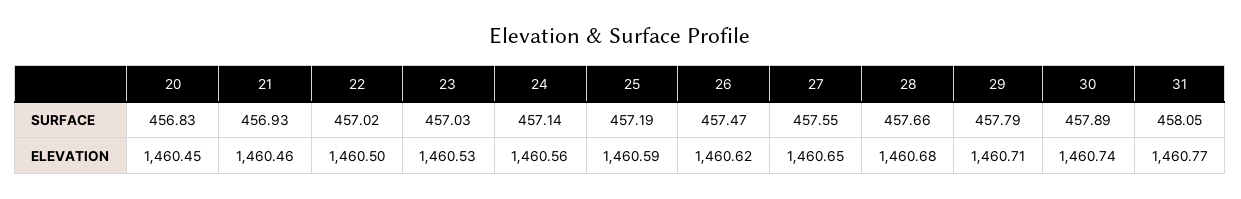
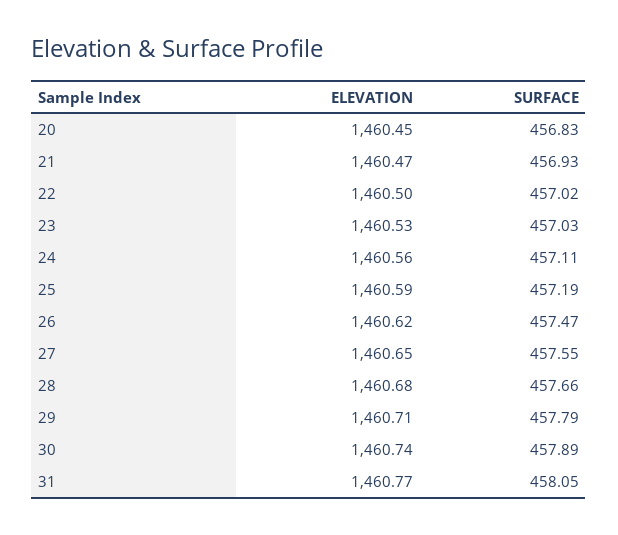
24, SURFACE: 457.14 -> 457.11
21, ELEVATION: 1460.46 -> 1460.47

